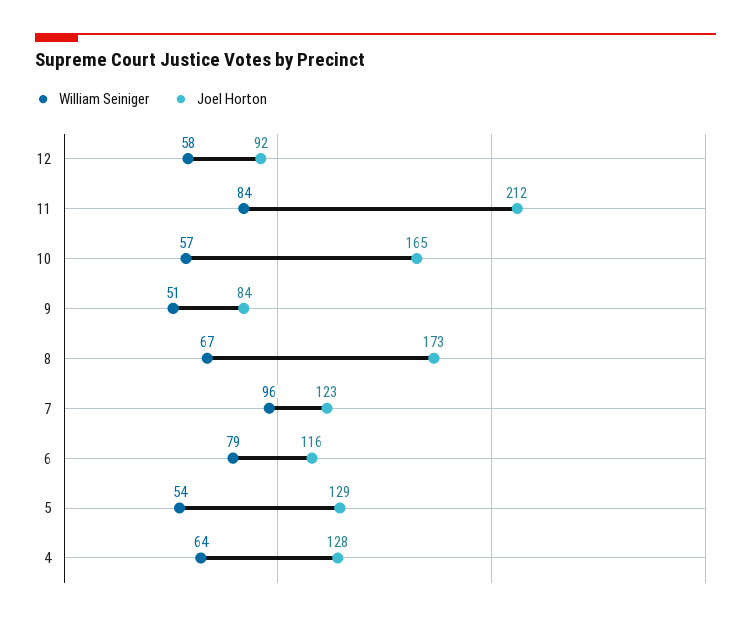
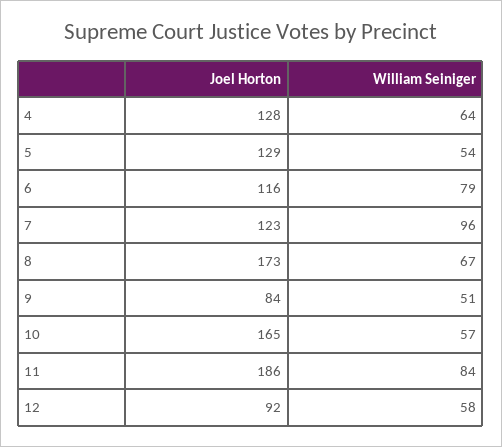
Joel Horton, 11: 212 -> 186

